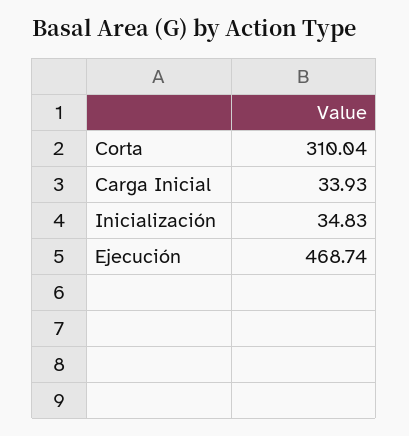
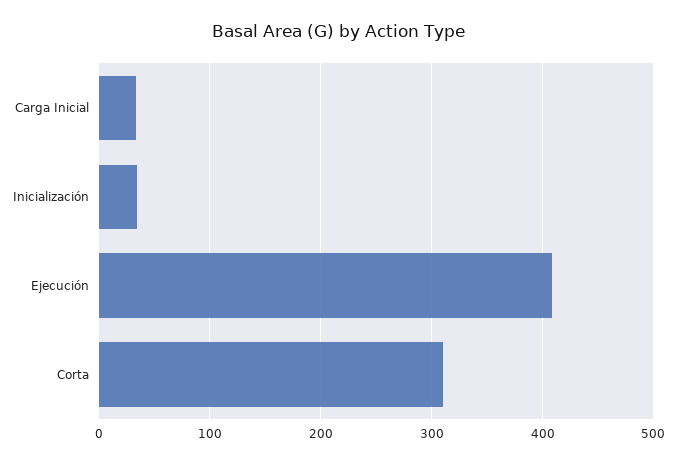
Ejecución: 468.74 -> 410

